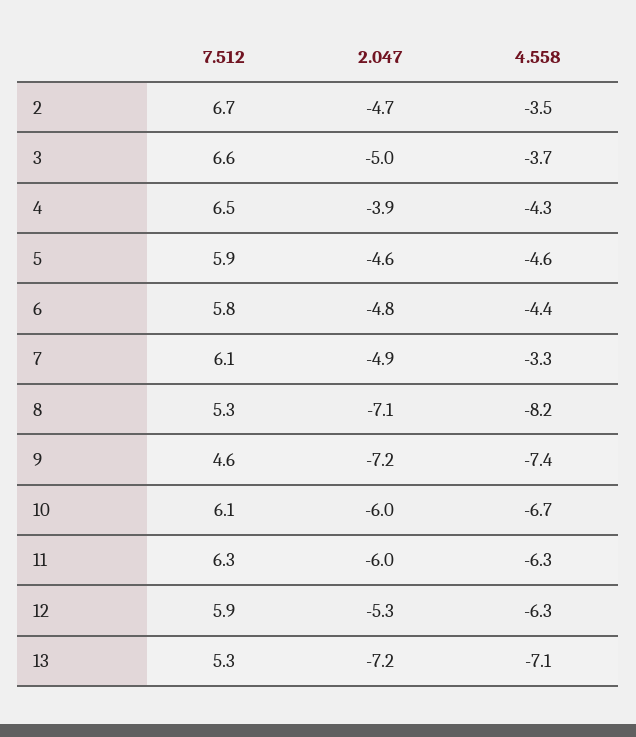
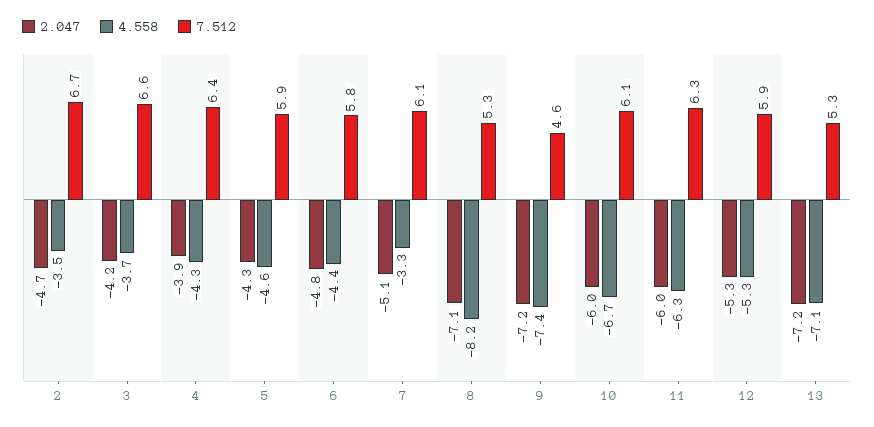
2.047, 3: -5 -> -4.2
7.512, 4: 6.5 -> 6.4
2.047, 5: -4.6 -> -4.3
2.047, 7: -4.9 -> -5.1
4.558, 12: -6.3 -> -5.3

